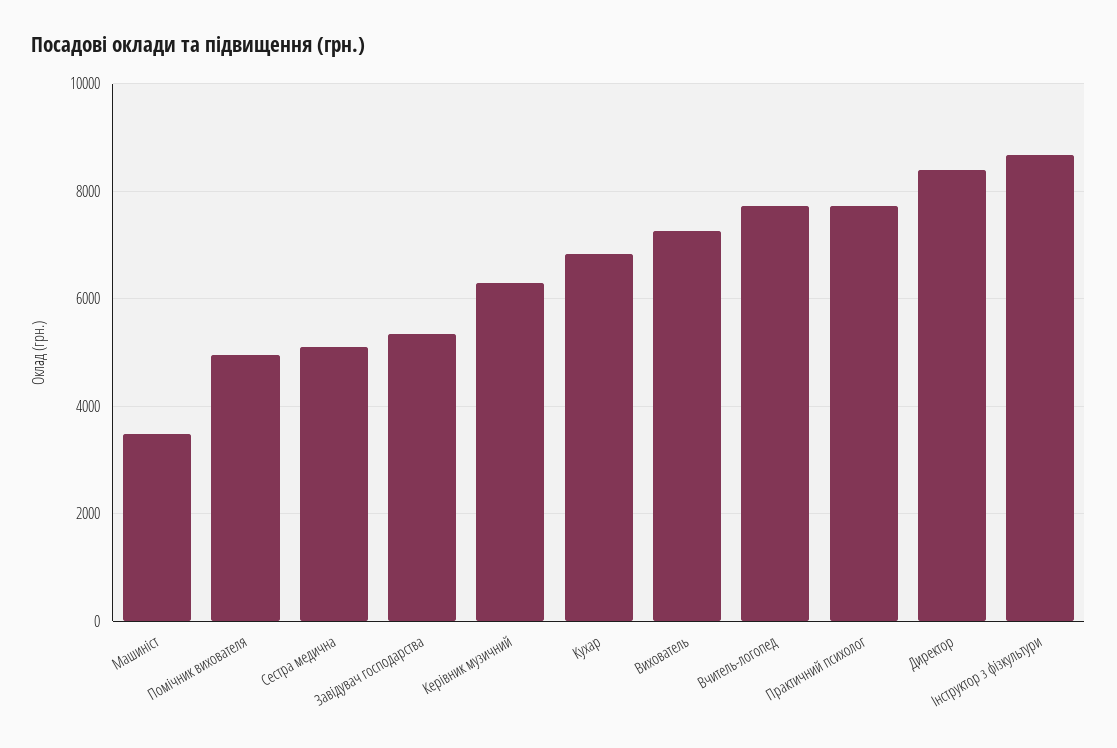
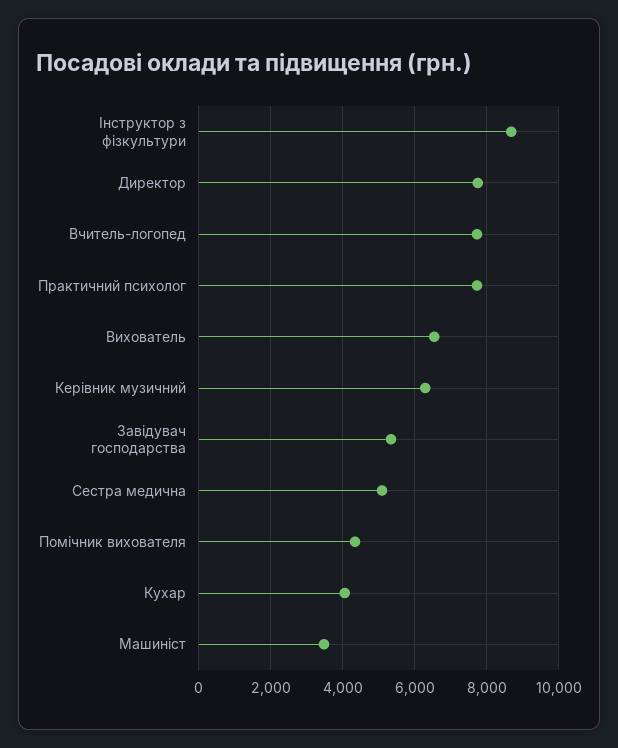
Помічник вихователя: 5000 -> 4400
Кухар: 6800 -> 4000
Вихователь: 7200 -> 6600
Директор: 8400 -> 7800

